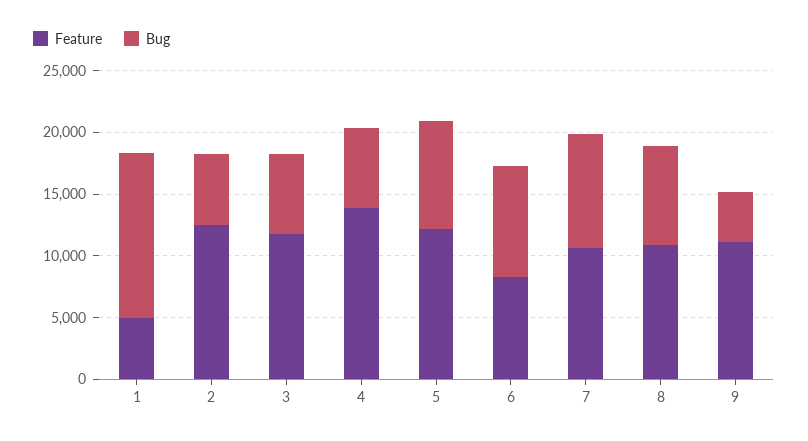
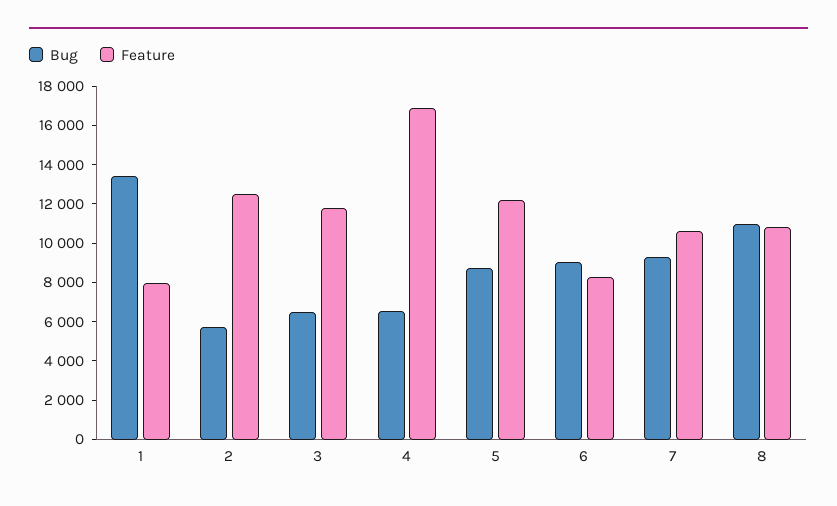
Feature, 1: 5000 -> 8000
Feature, 4: 14000 -> 17000
Bug, 8: 8000 -> 11000
Feature, 9: 11000 -> none
Bug, 9: 4000 -> none

